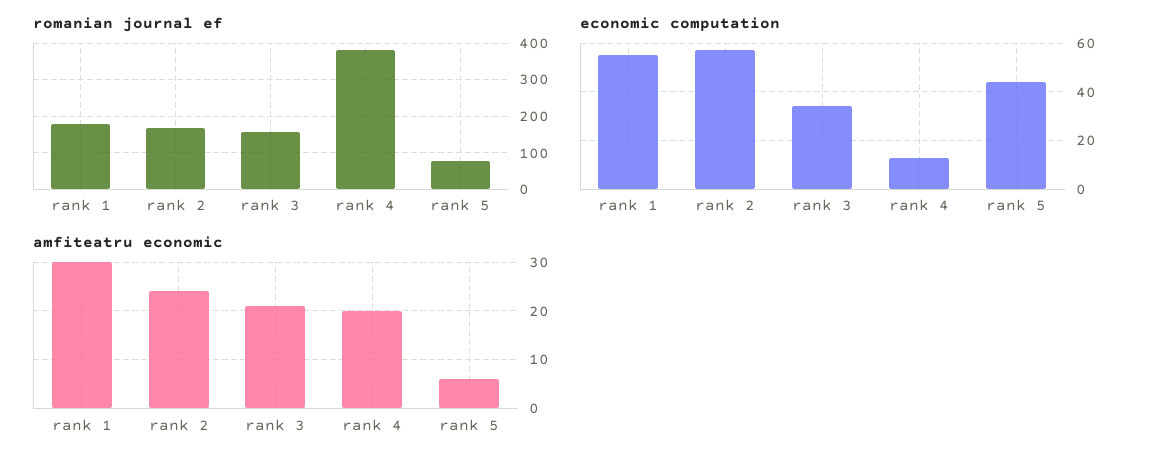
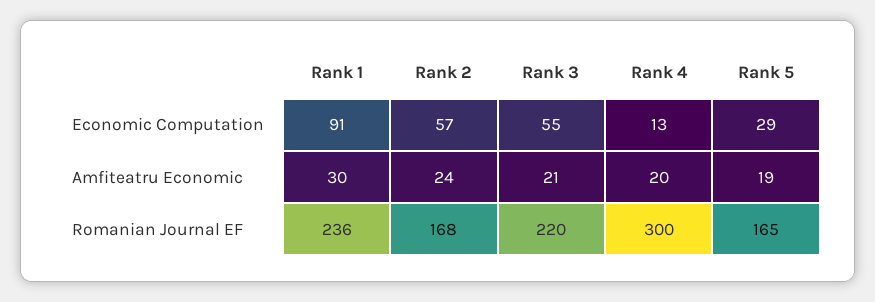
romanian journal ef, rank 1: 180 -> 236
romanian journal ef, rank 3: 160 -> 220
romanian journal ef, rank 4: 380 -> 300
romanian journal ef, rank 5: 80 -> 165
economic computation, rank 1: 55 -> 91
economic computation, rank 3: 35 -> 55
economic computation, rank 5: 45 -> 29
amfiteatru economic, rank 5: 5 -> 19

